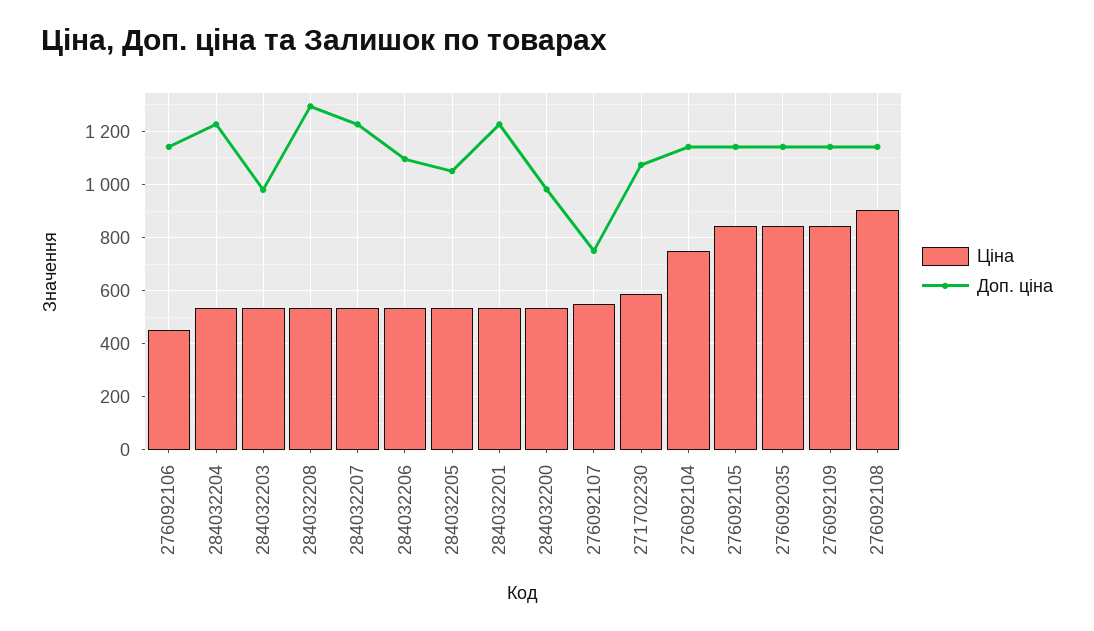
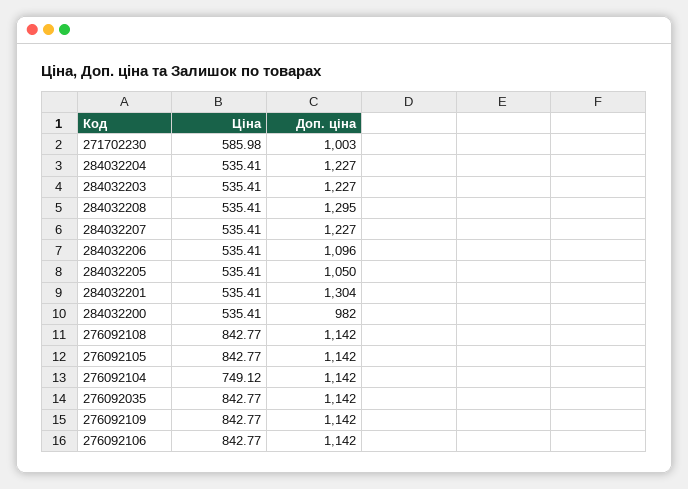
Ціна, 276092106: 450 -> 842.77
Доп. ціна, 284032203: 975 -> 1227
Доп. ціна, 284032201: 1225 -> 1304
Ціна, 276092107: 550 -> none
Доп. ціна, 276092107: 750 -> none
Доп. ціна, 271702230: 1075 -> 1003
Ціна, 276092108: 900 -> 842.77

